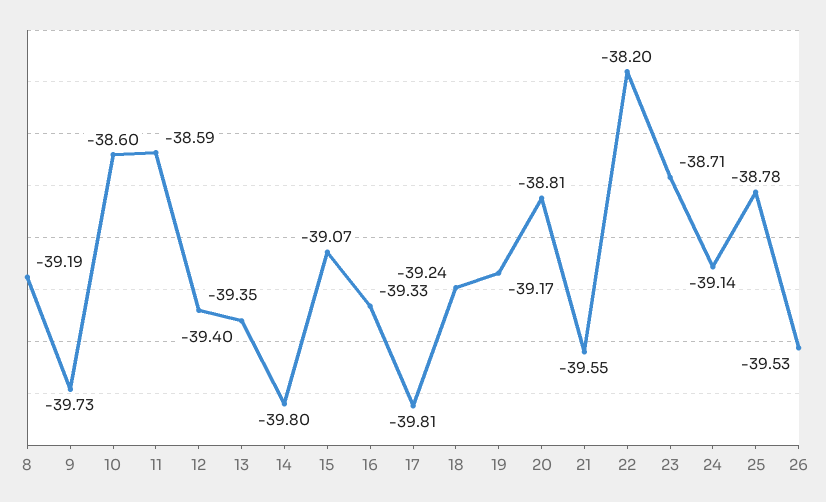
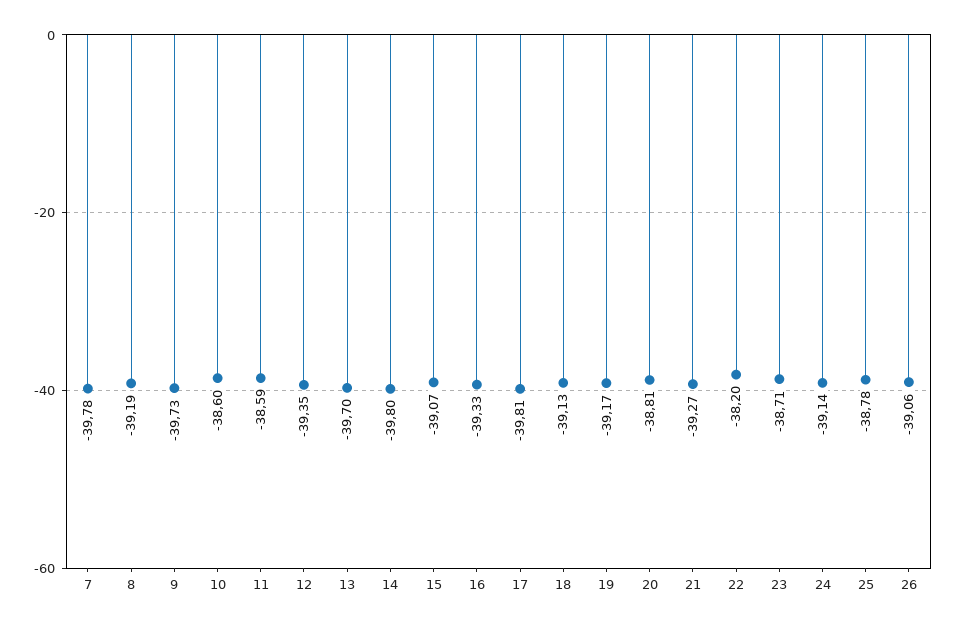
13: -39.4 -> -39.7
18: -39.24 -> -39.13
21: -39.55 -> -39.27
26: -39.53 -> -39.06
7: none -> -39.78

